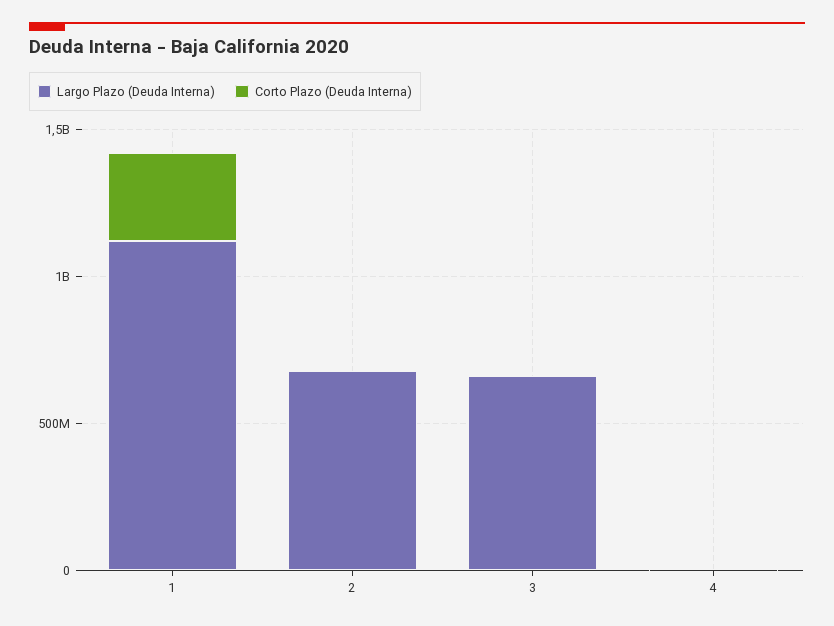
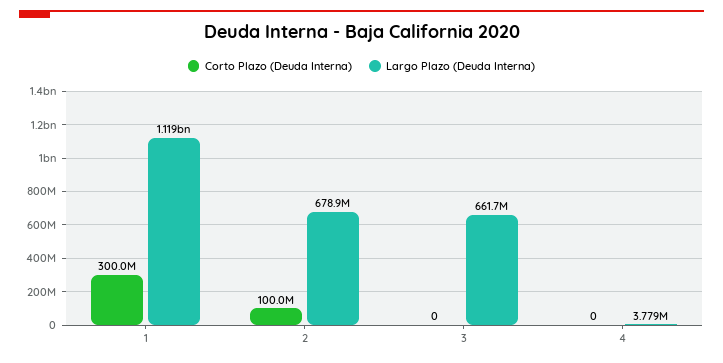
Corto Plazo (Deuda Interna), 2: 0 -> 100000000

